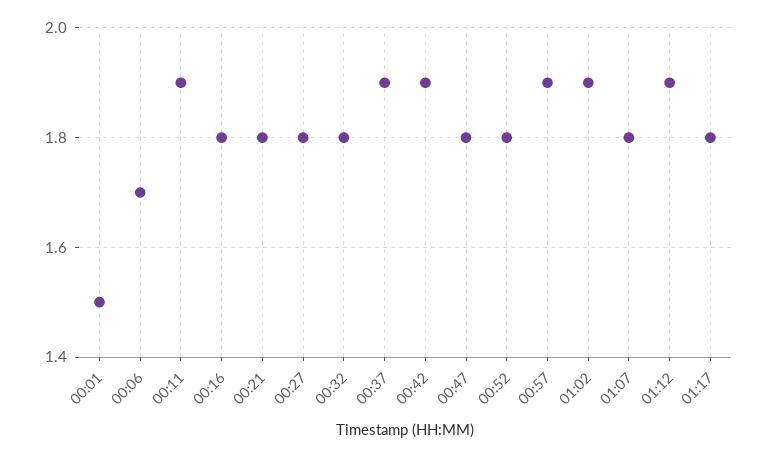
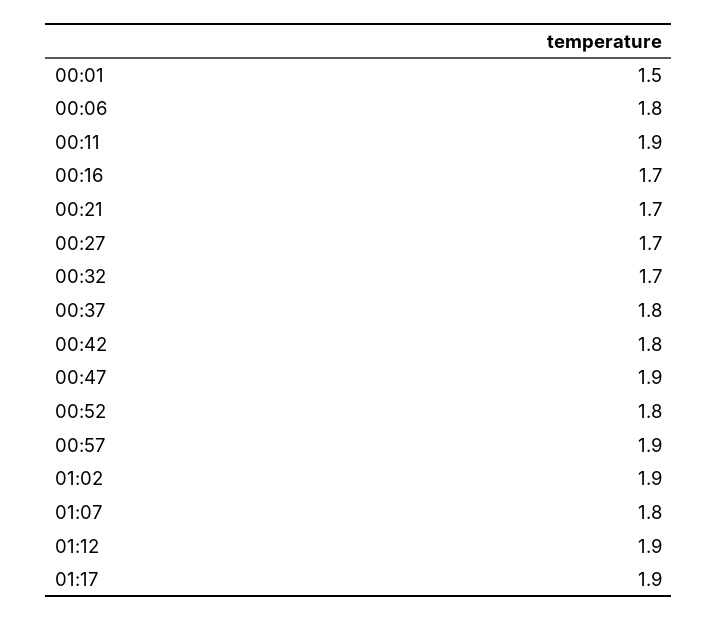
00:06: 1.7 -> 1.8
00:16: 1.8 -> 1.7
00:21: 1.8 -> 1.7
00:27: 1.8 -> 1.7
00:32: 1.8 -> 1.7
00:37: 1.9 -> 1.8
00:42: 1.9 -> 1.8
00:47: 1.8 -> 1.9
01:17: 1.8 -> 1.9

